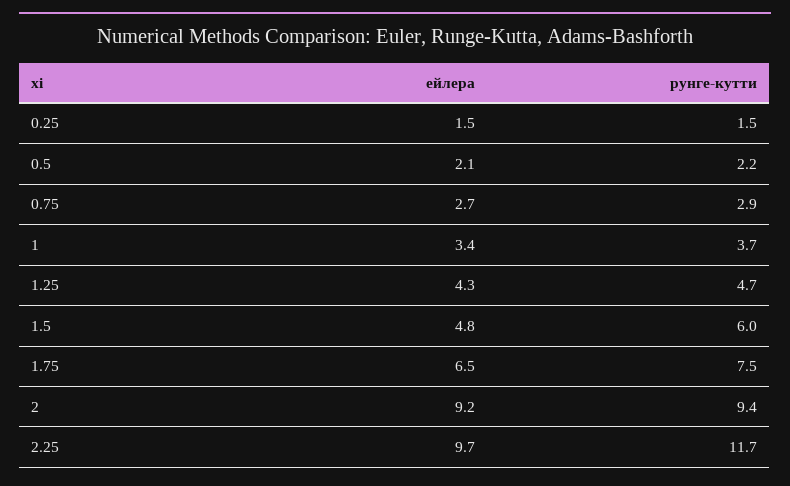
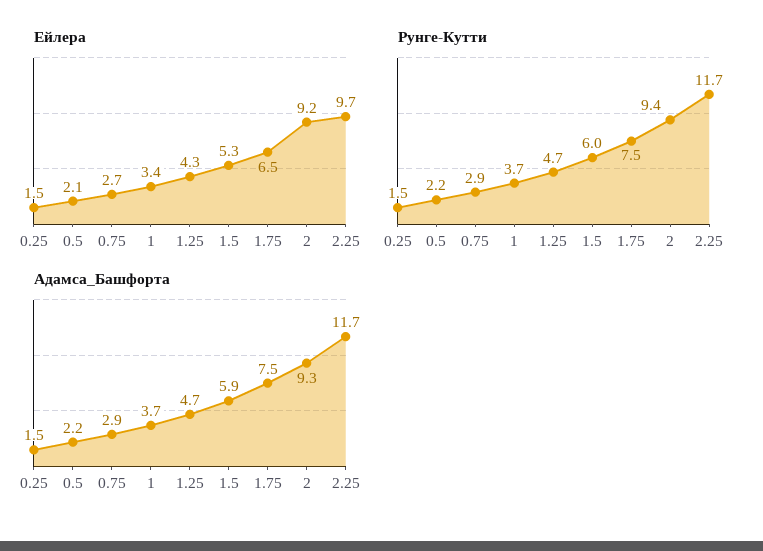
ейлера, 1.5: 4.8 -> 5.3
Адамса_Башфорта, 0.25: none -> 1.5
Адамса_Башфорта, 0.5: none -> 2.2
Адамса_Башфорта, 0.75: none -> 2.9
Адамса_Башфорта, 1: none -> 3.7
Адамса_Башфорта, 1.25: none -> 4.7
Адамса_Башфорта, 1.5: none -> 5.9
Адамса_Башфорта, 1.75: none -> 7.5
Адамса_Башфорта, 2: none -> 9.3
Адамса_Башфорта, 2.25: none -> 11.7

